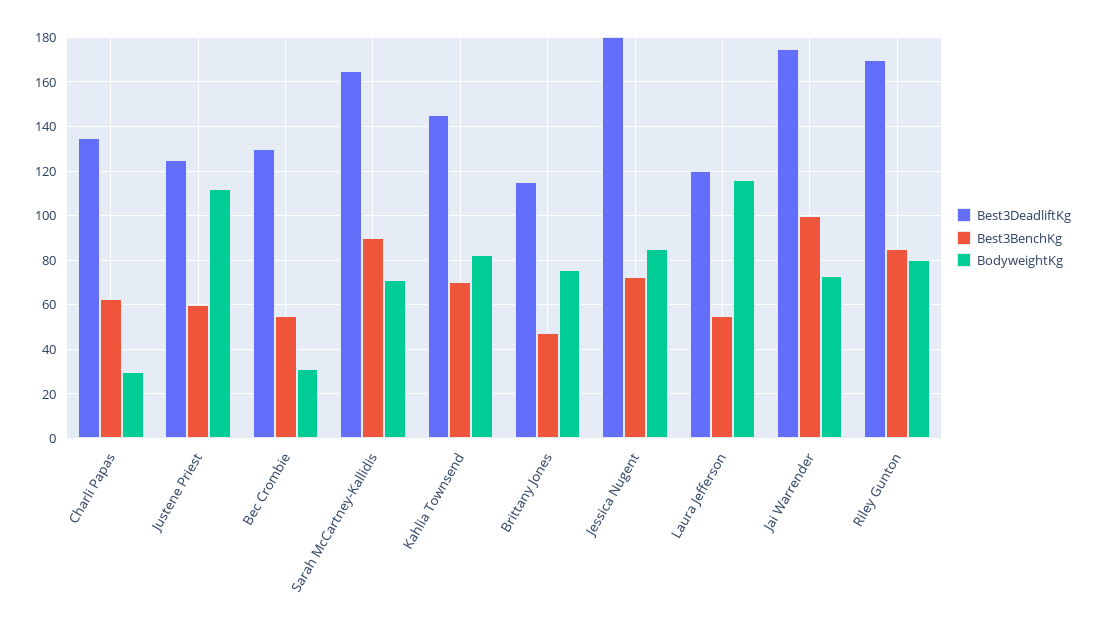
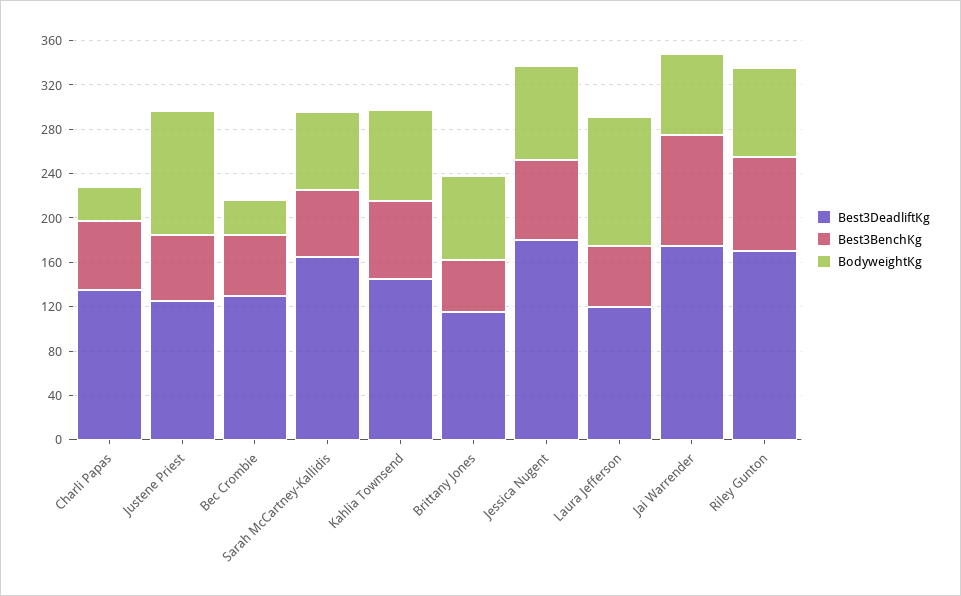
Best3BenchKg, Sarah McCartney-Kallidis: 90 -> 60

